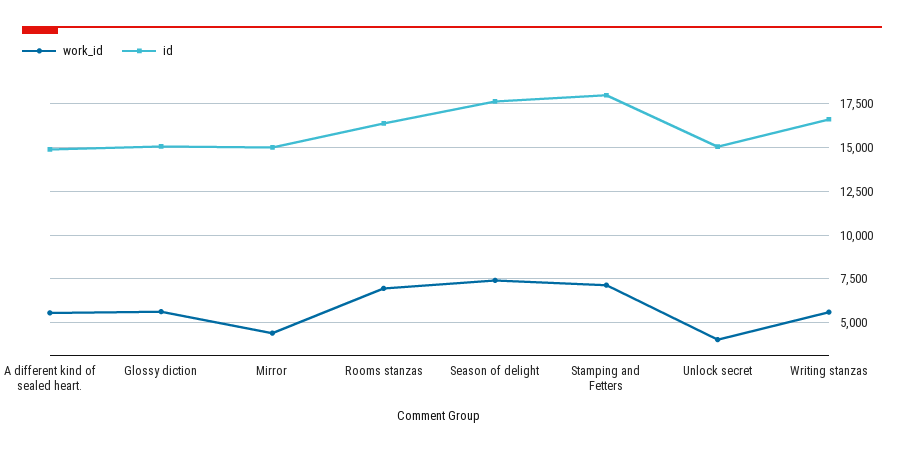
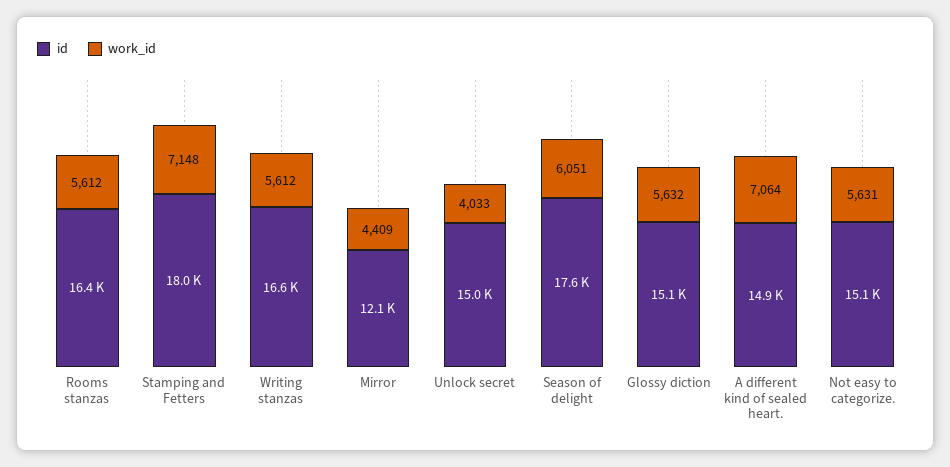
work_id, A different kind of sealed heart.: 5500 -> 7064
id, Mirror: 15000 -> 12100
work_id, Rooms stanzas: 7000 -> 5612
work_id, Season of delight: 7500 -> 6051
id, Not easy to categorize.: none -> 15100
work_id, Not easy to categorize.: none -> 5631

